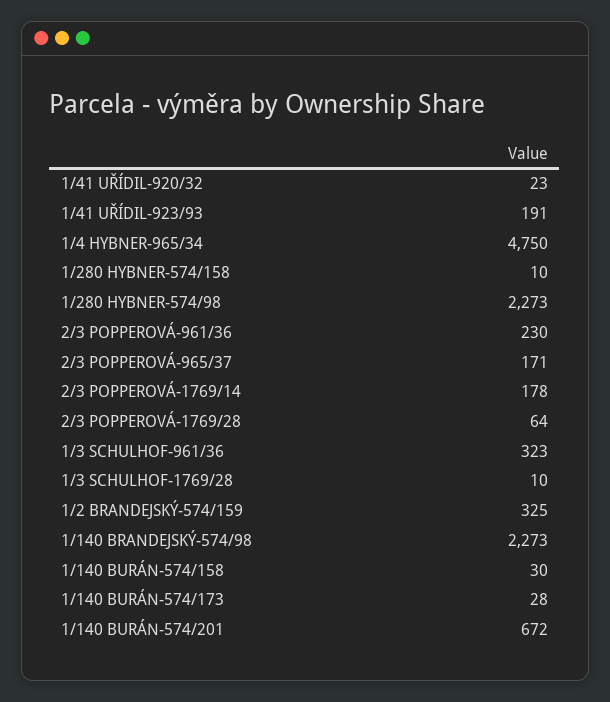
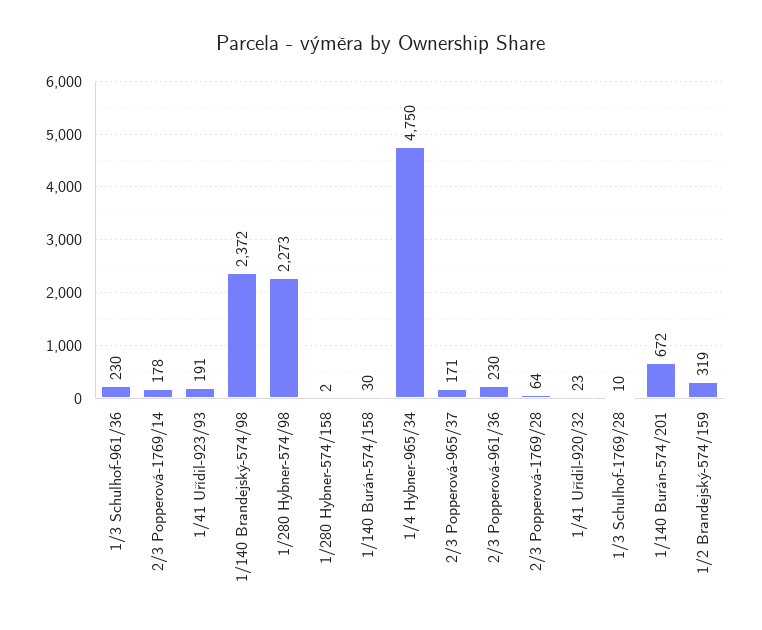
1/280 HYBNER-574/158: 10 -> 2
1/3 SCHULHOF-961/36: 323 -> 230
1/2 BRANDEJSKÝ-574/159: 325 -> 319
1/140 BRANDEJSKÝ-574/98: 2273 -> 2372
1/140 BURÁN-574/173: 28 -> none

